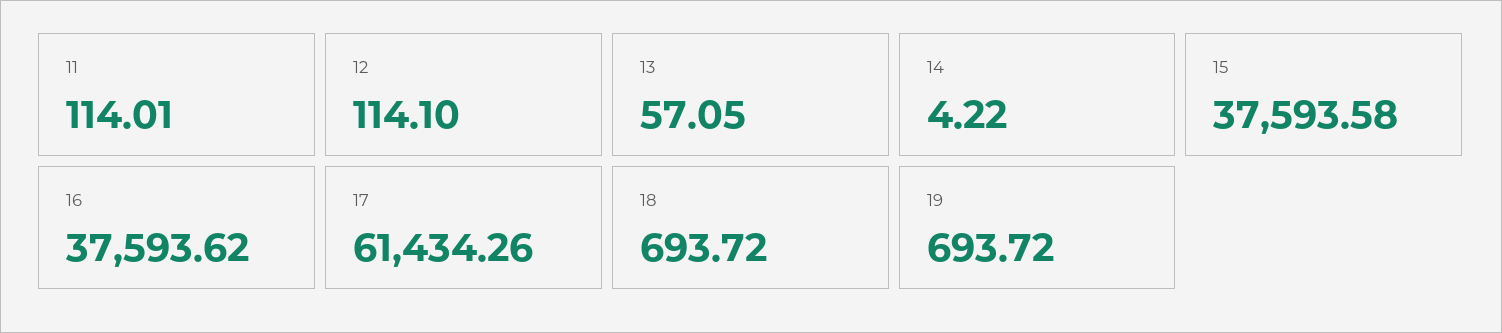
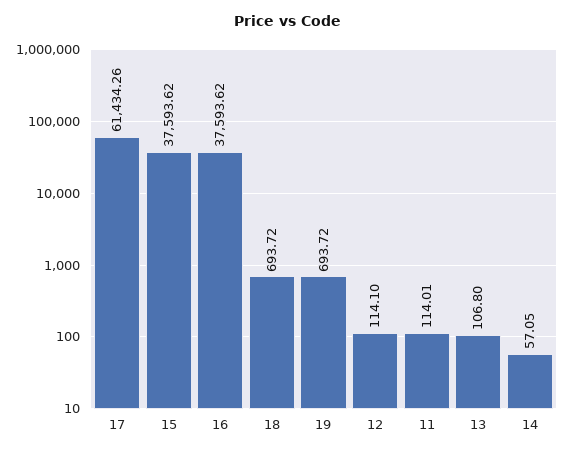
13: 57.05 -> 106.8
14: 4.22 -> 57.05
15: 37593.58 -> 37593.62

